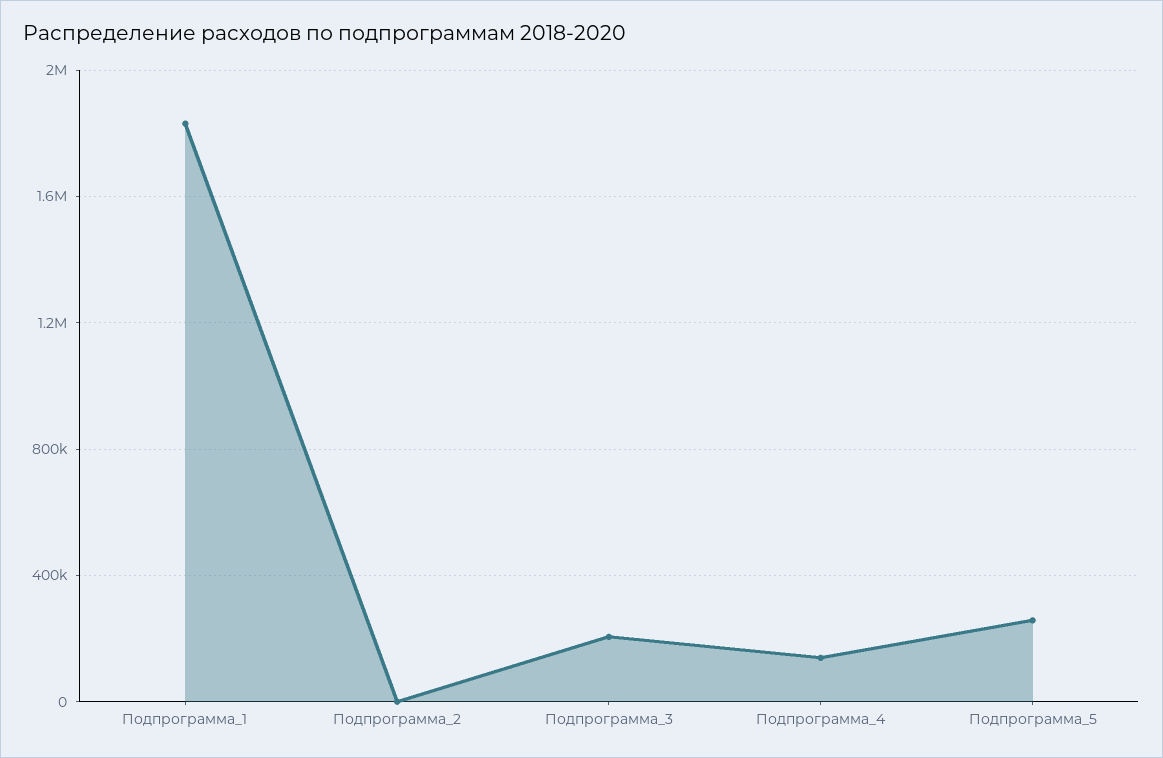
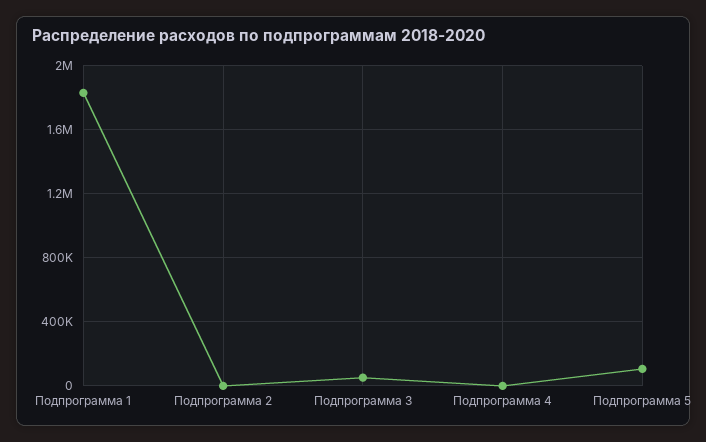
Подпрограмма_3: 200000 -> 50000
Подпрограмма_4: 150000 -> 0
Подпрограмма_5: 250000 -> 100000

